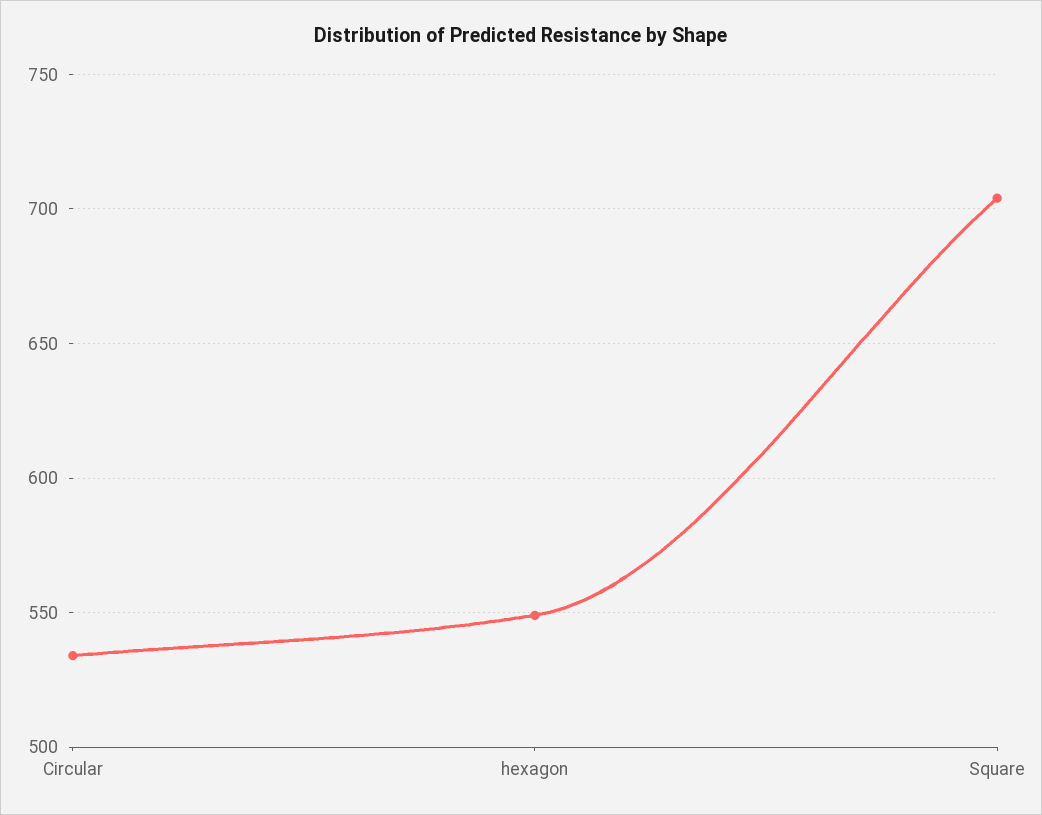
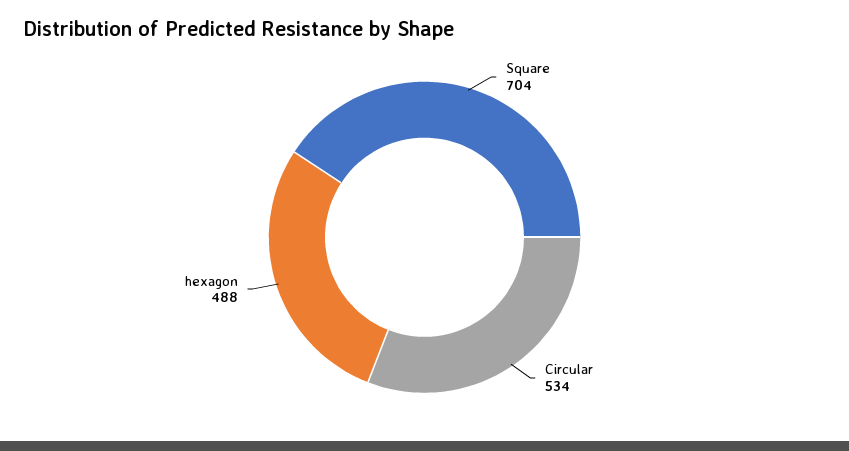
hexagon: 550 -> 488

